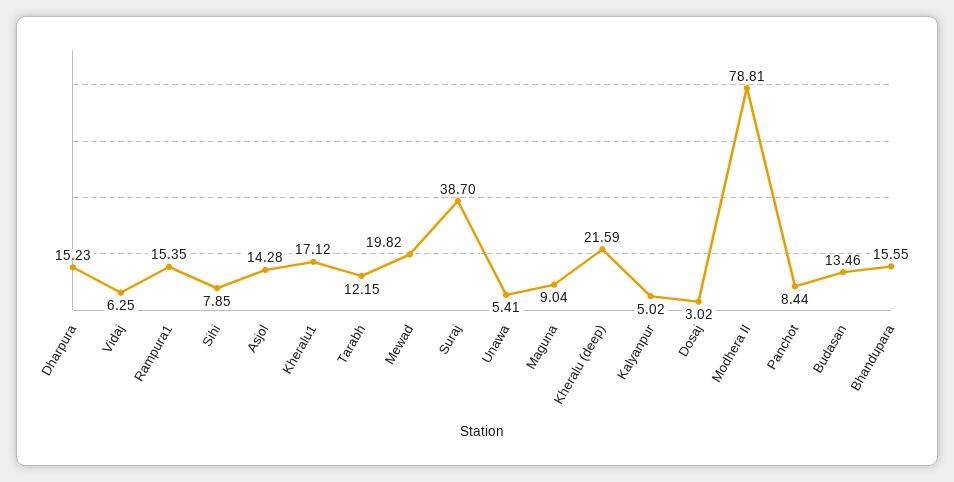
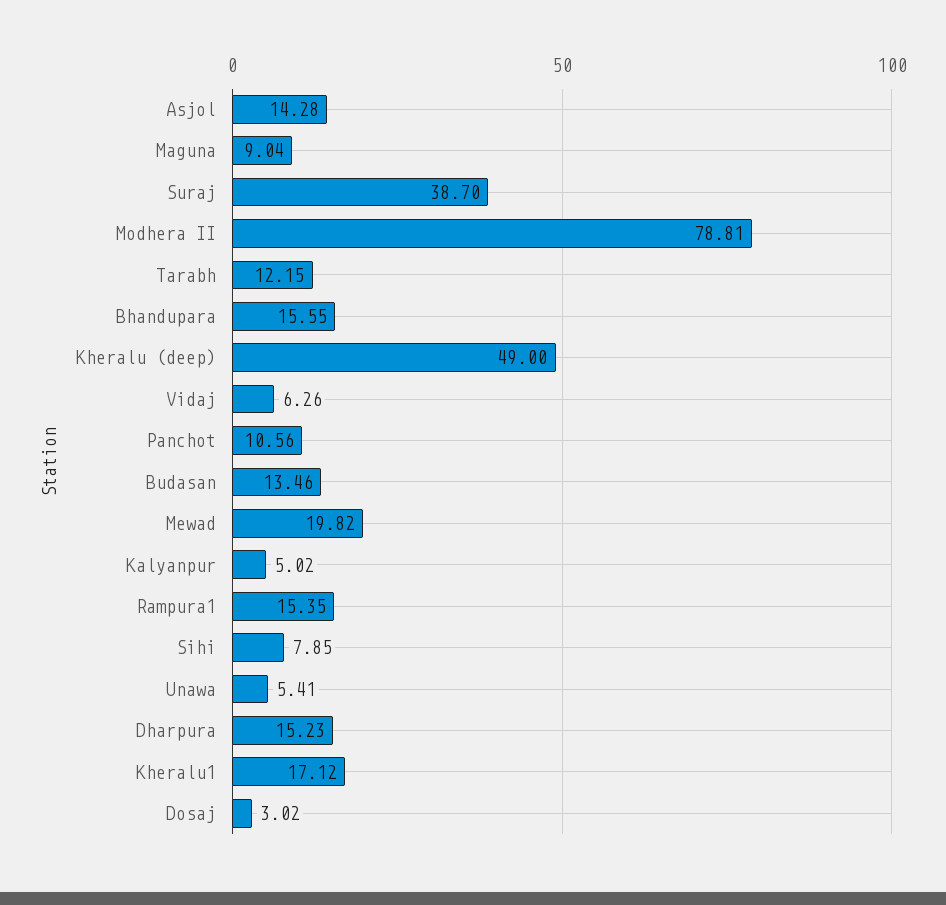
Vidaj: 6.25 -> 6.26
Kheralu (deep): 21.59 -> 49
Panchot: 8.44 -> 10.56

